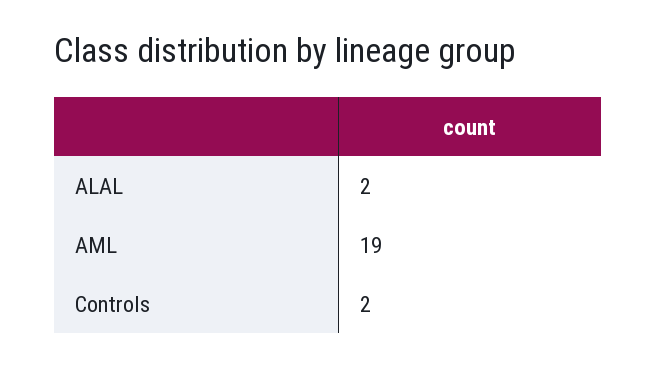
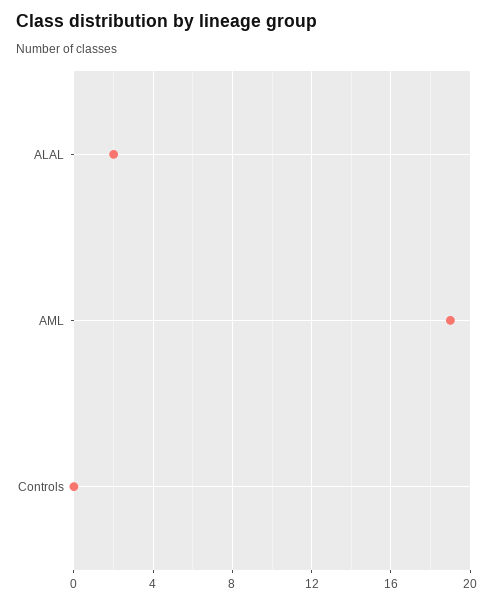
Controls: 2 -> 0

